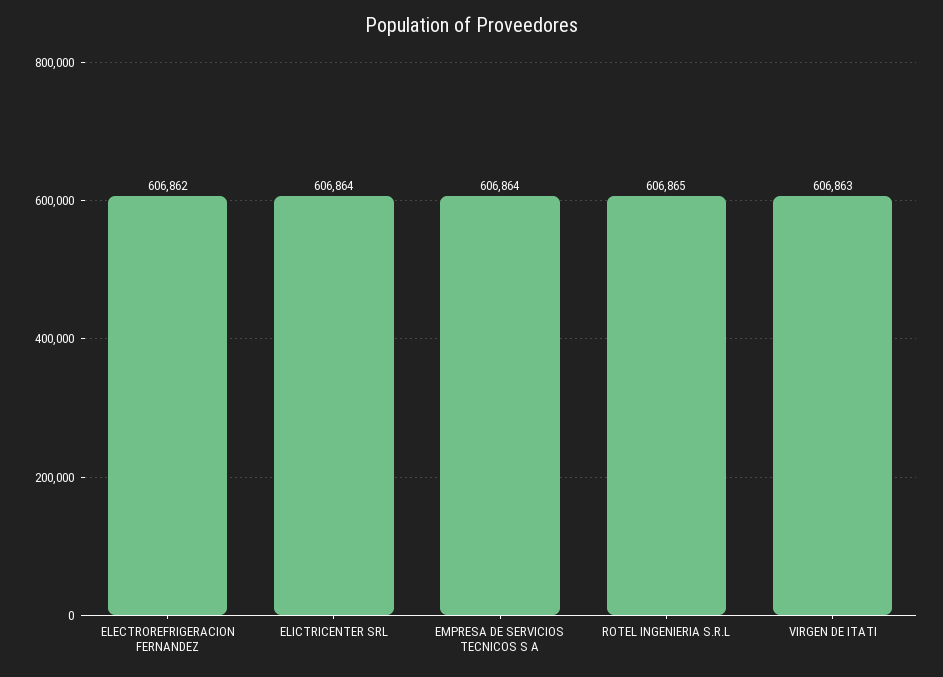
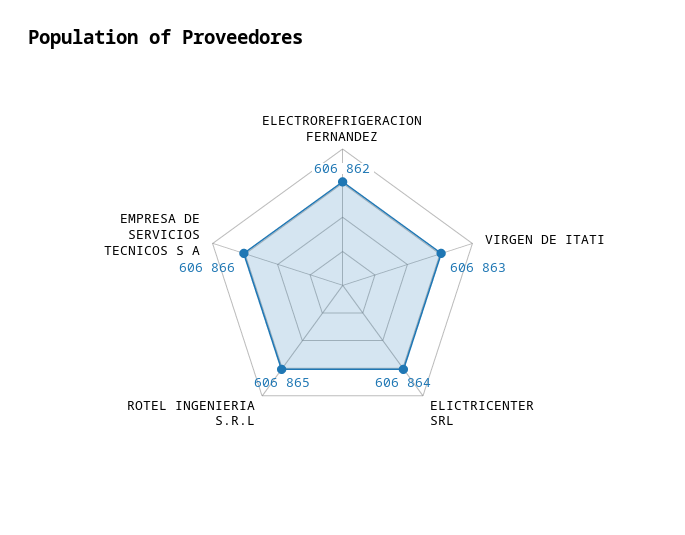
EMPRESA DE SERVICIOS TECNICOS S A: 606864 -> 606866

